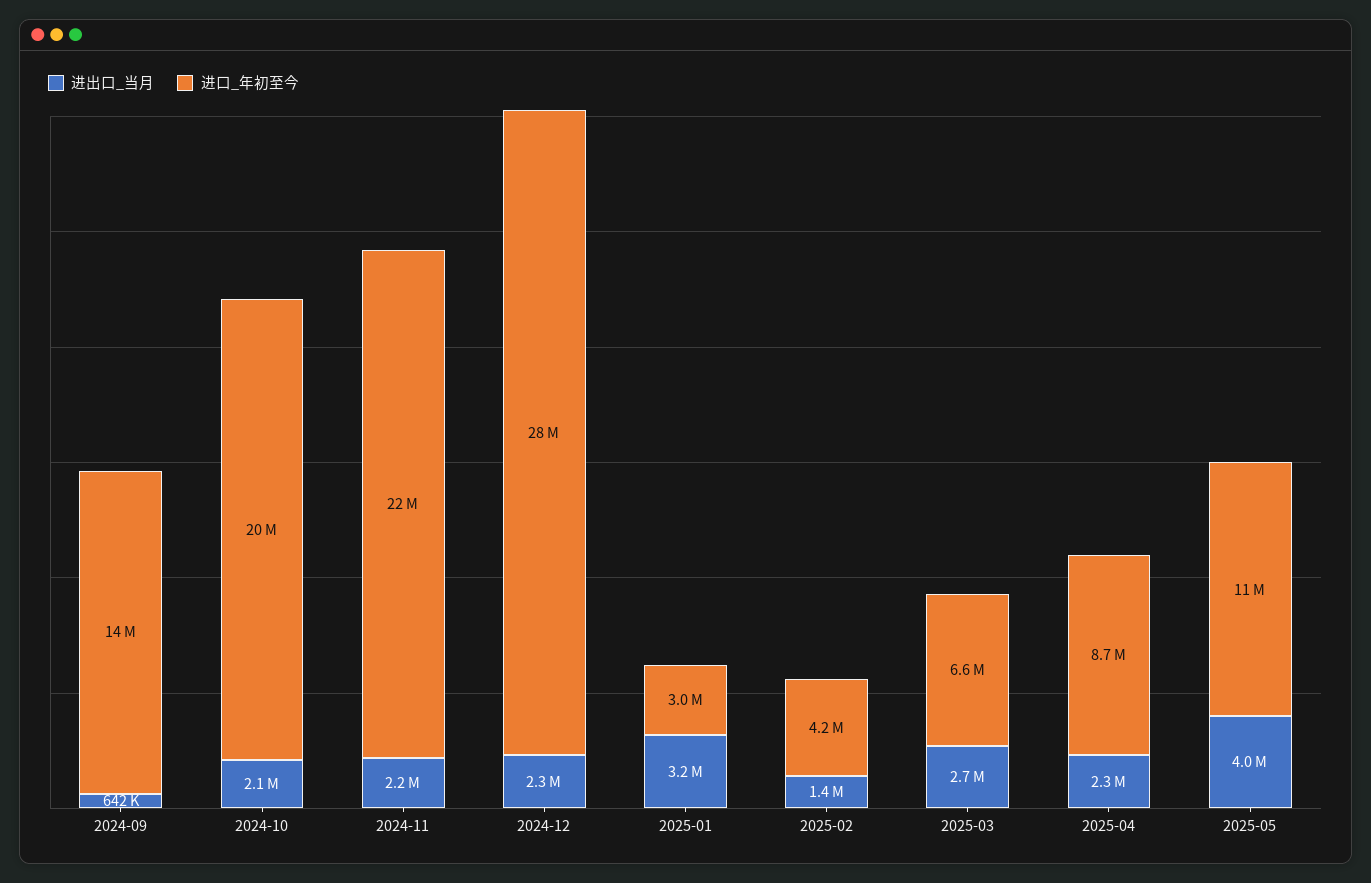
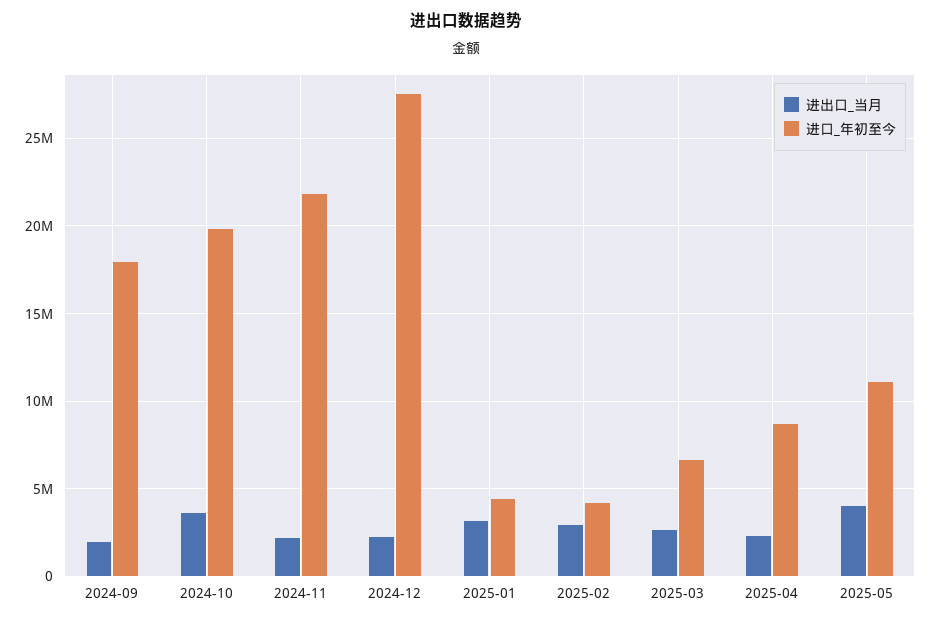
进出口_当月, 2024-09: 642000 -> 2000000
进口_年初至今, 2024-09: 14000000 -> 18000000
进出口_当月, 2024-10: 2100000 -> 3500000
进口_年初至今, 2025-01: 3000000 -> 4500000
进出口_当月, 2025-02: 1400000 -> 3000000

